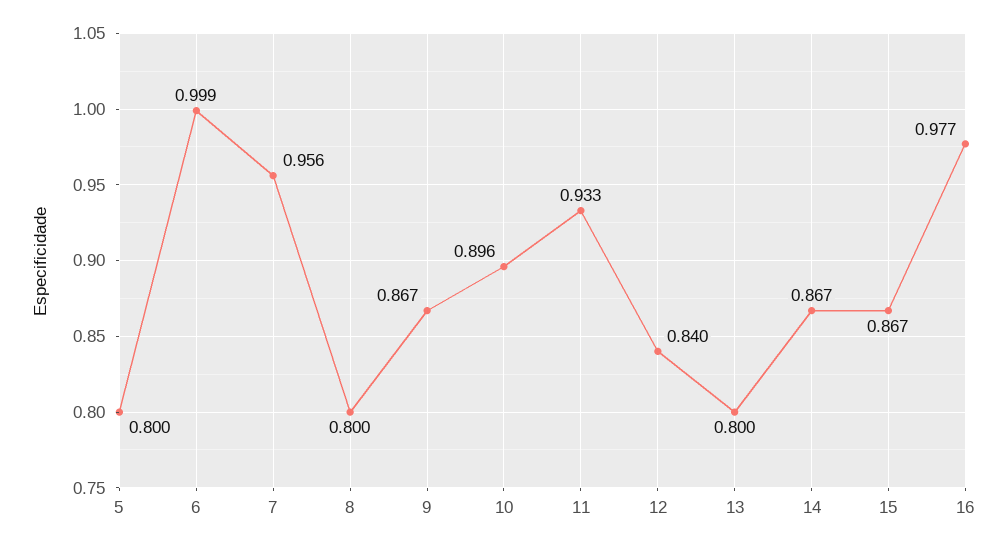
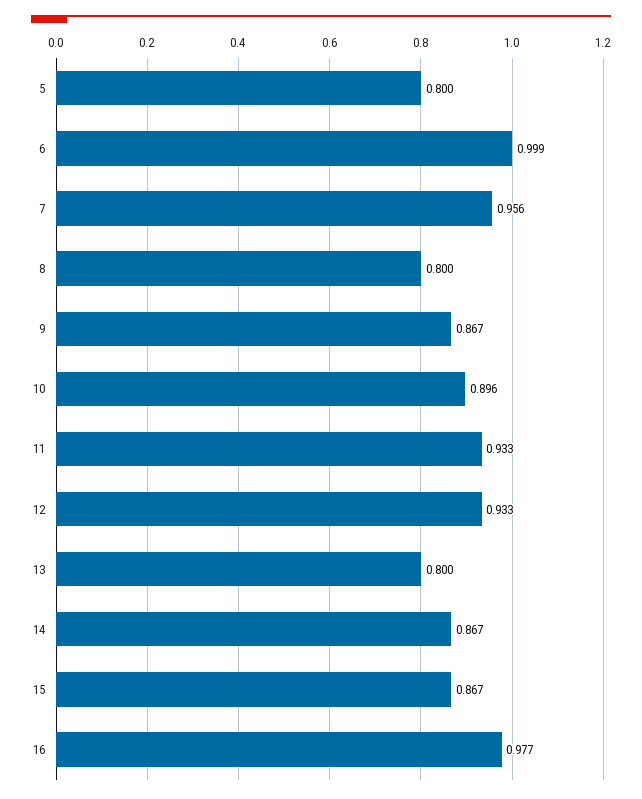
12: 0.84 -> 0.933

